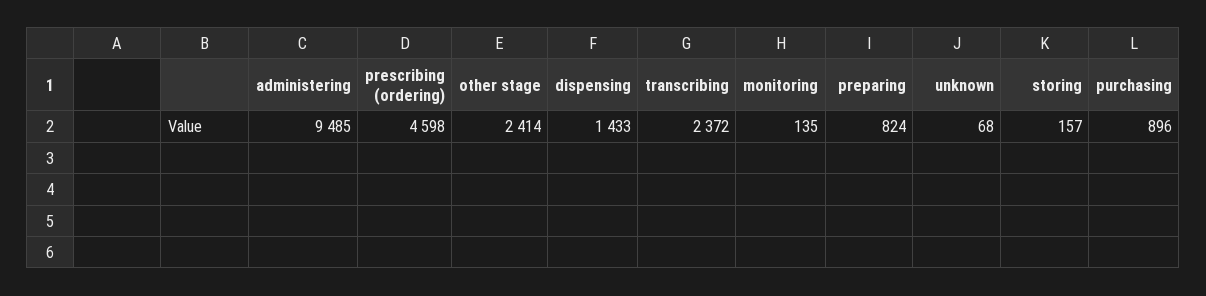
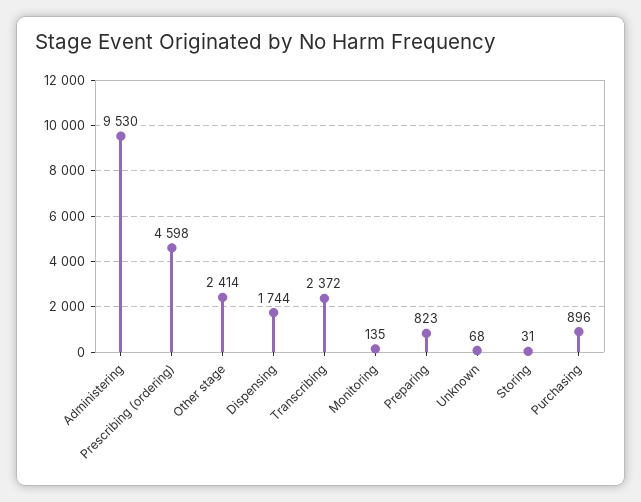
administering: 9485 -> 9530
dispensing: 1433 -> 1744
preparing: 824 -> 823
storing: 157 -> 31

